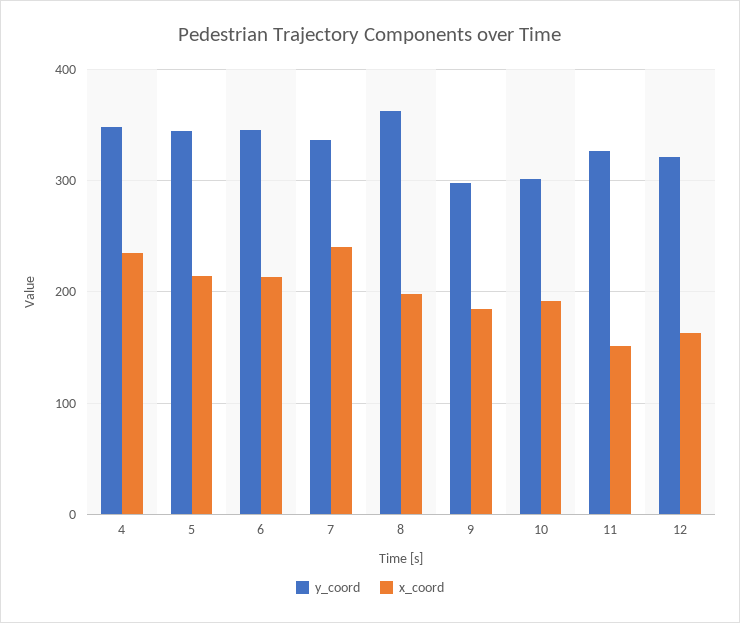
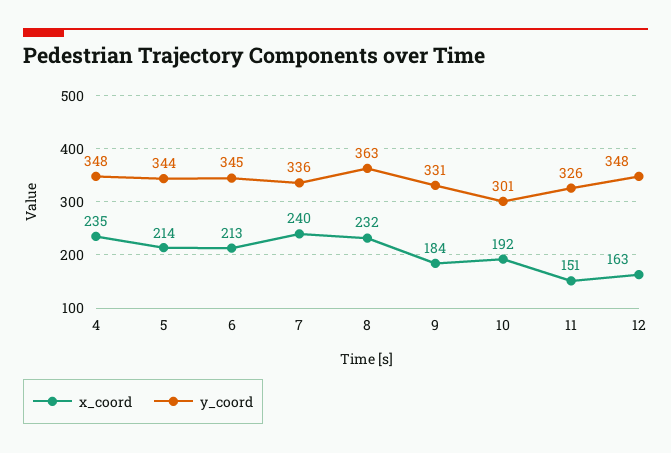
x_coord, 8: 200 -> 232
y_coord, 9: 300 -> 331
y_coord, 12: 320 -> 348

